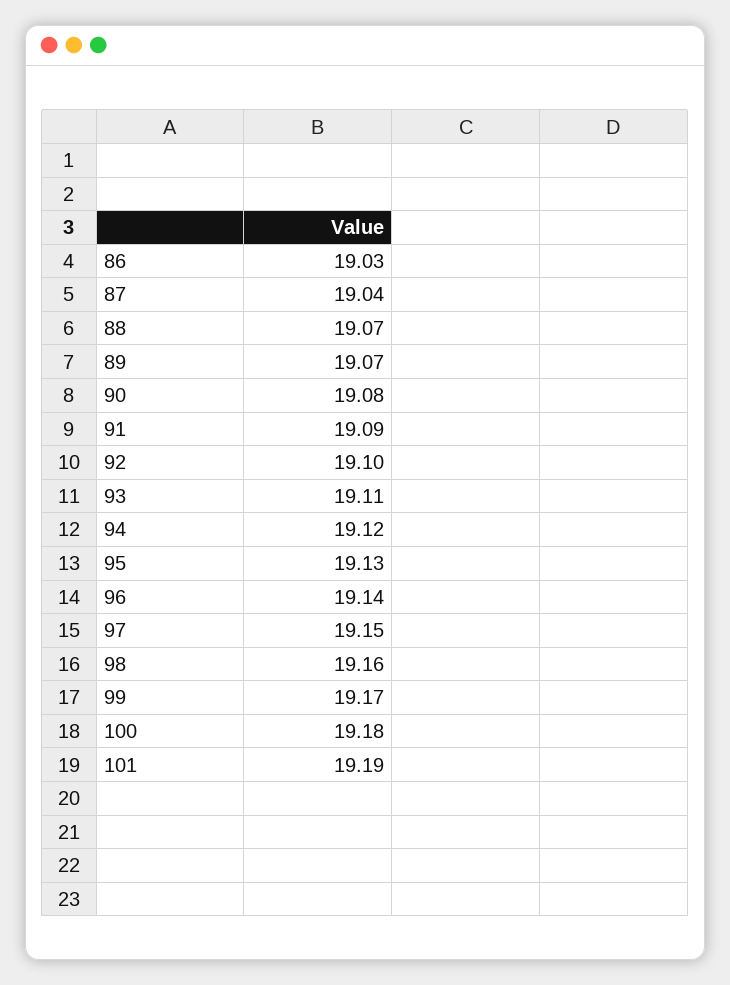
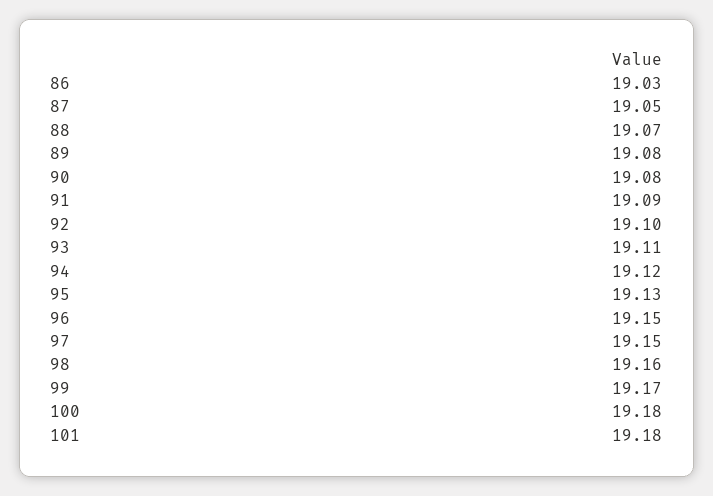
87: 19.04 -> 19.05
89: 19.07 -> 19.08
96: 19.14 -> 19.15
101: 19.19 -> 19.18

